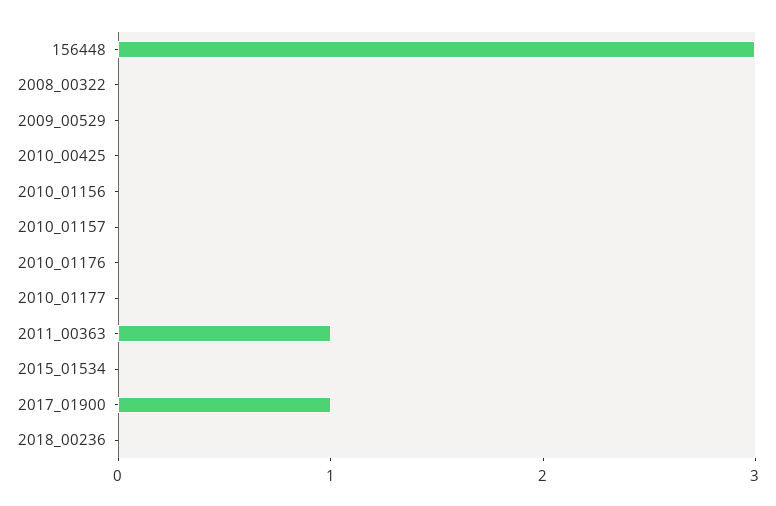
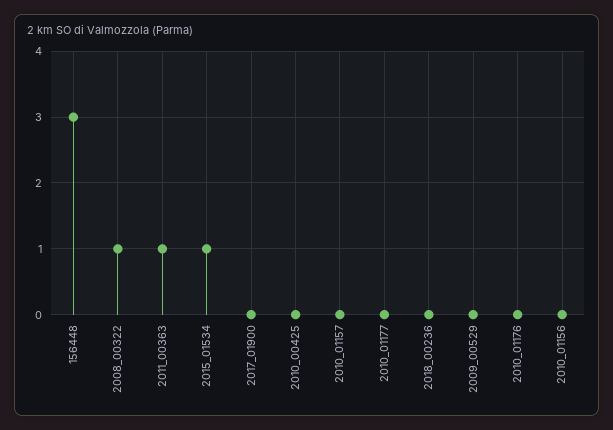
2008_00322: 0 -> 1
2015_01534: 0 -> 1
2017_01900: 1 -> 0

